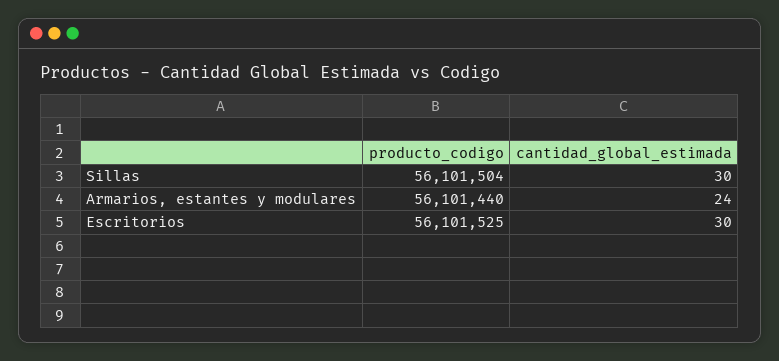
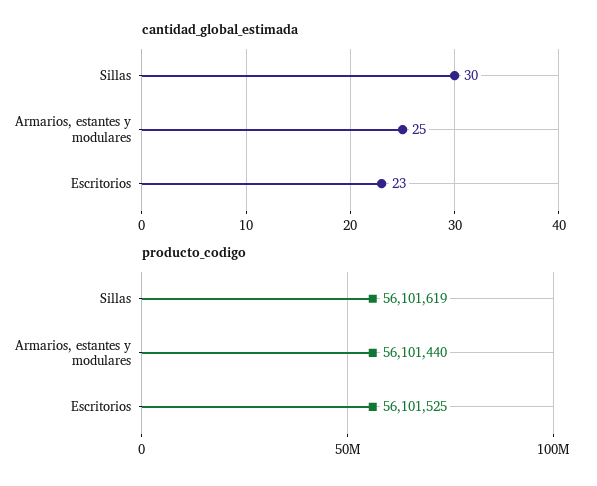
producto_codigo, Sillas: 56101504 -> 56101619
cantidad_global_estimada, Armarios, estantes y modulares: 24 -> 25
cantidad_global_estimada, Escritorios: 30 -> 23

